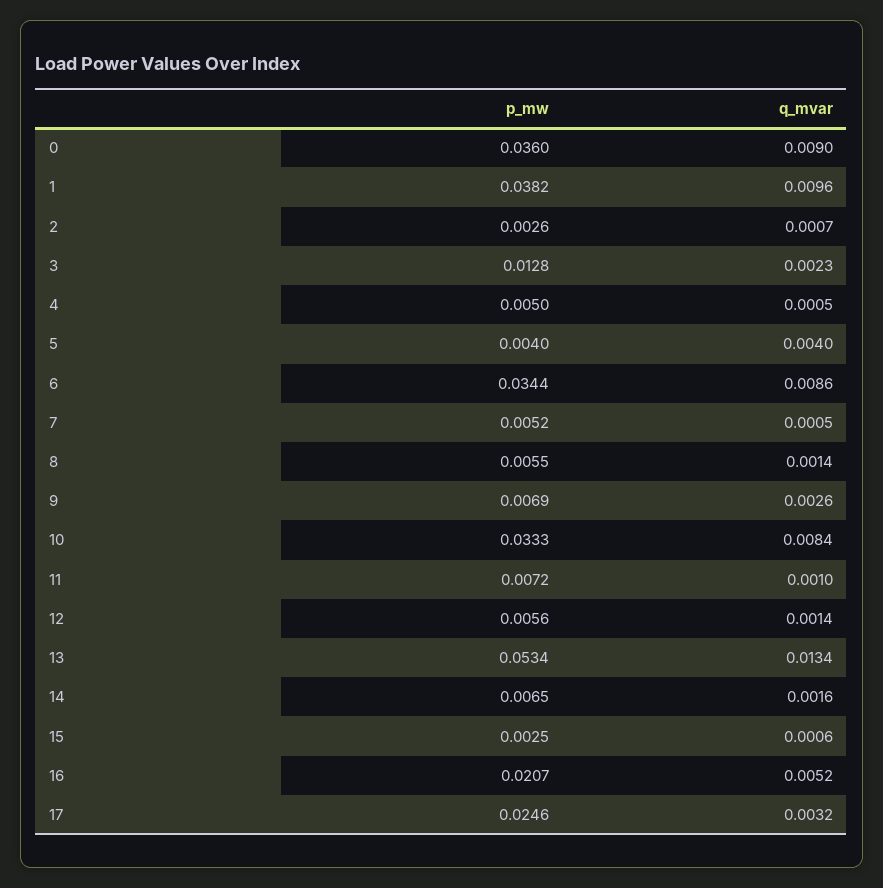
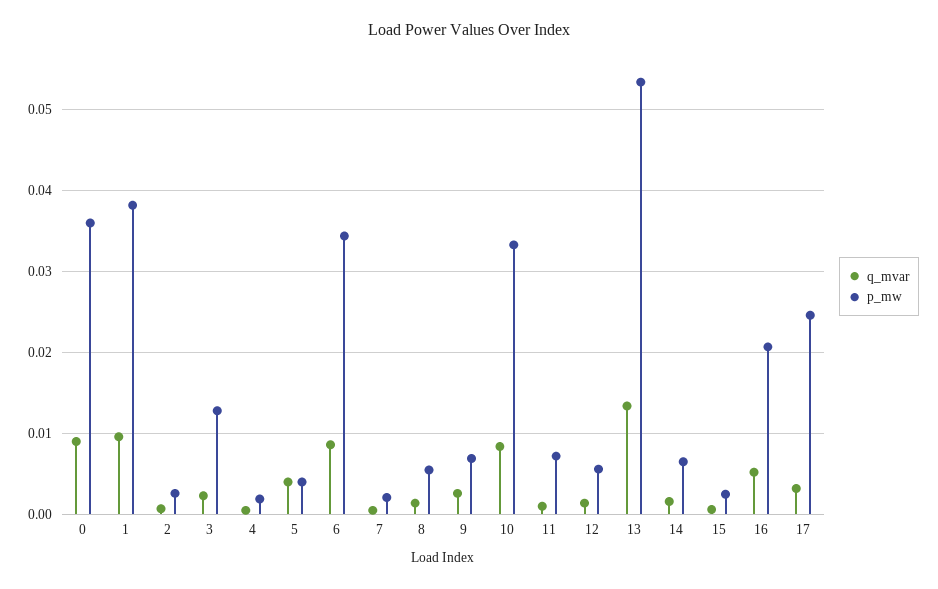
p_mw, 4: 0.005 -> 0.002
p_mw, 7: 0.0052 -> 0.002

